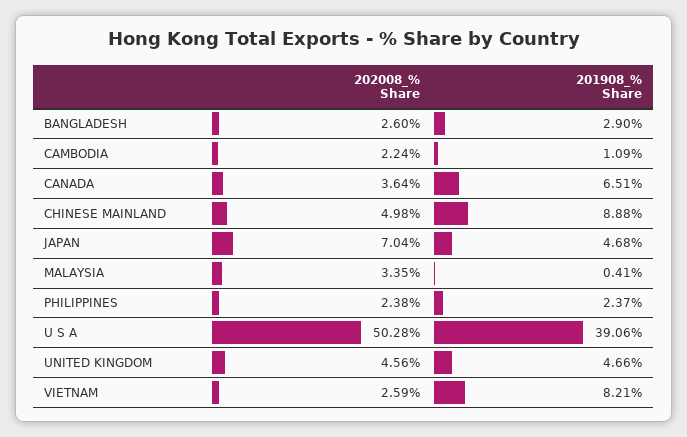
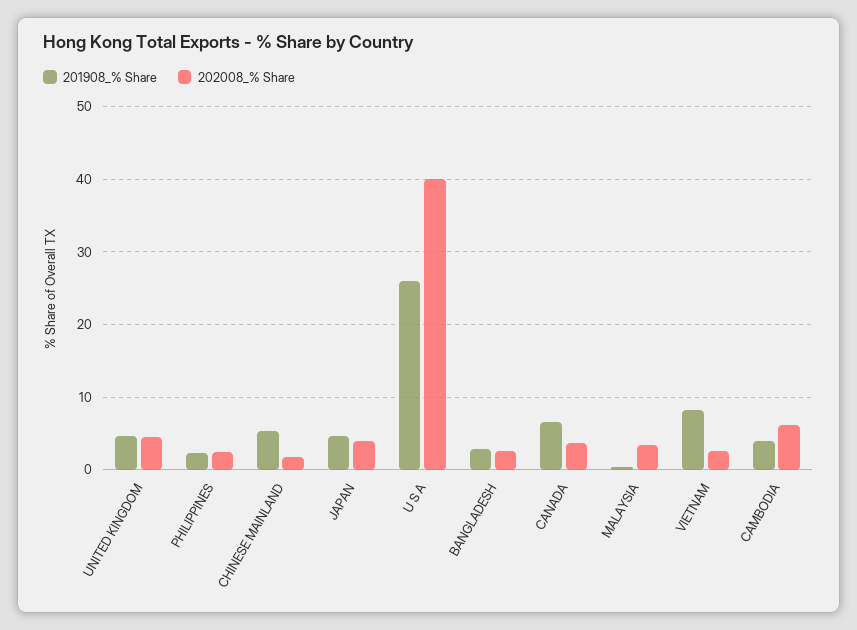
202008_% Share, CAMBODIA: 2.24 -> 6
201908_% Share, CAMBODIA: 1.09 -> 4
202008_% Share, CHINESE MAINLAND: 4.98 -> 2
201908_% Share, CHINESE MAINLAND: 8.88 -> 5
202008_% Share, JAPAN: 7.04 -> 4
202008_% Share, U S A: 50.28 -> 40
201908_% Share, U S A: 39.06 -> 26

